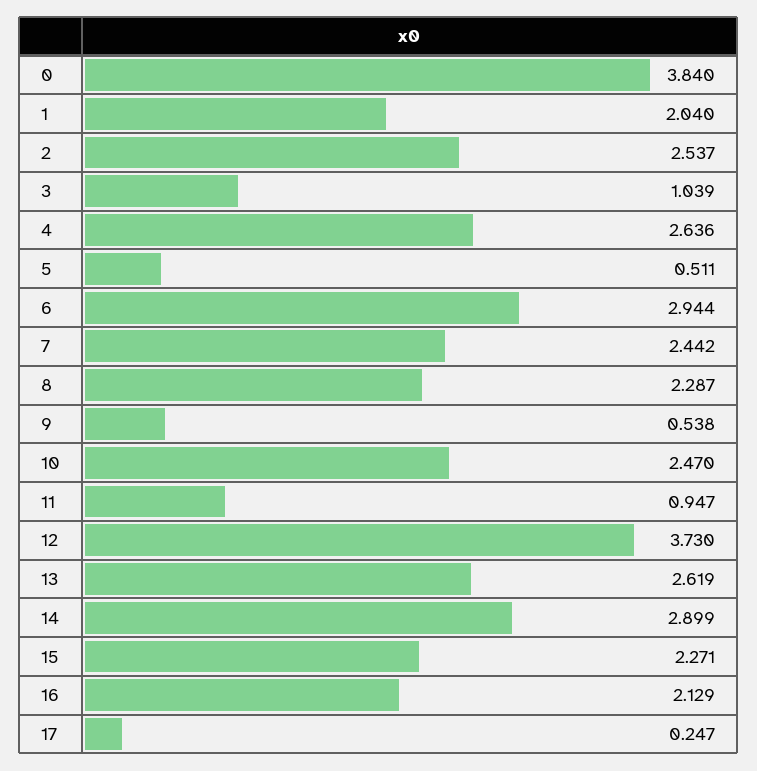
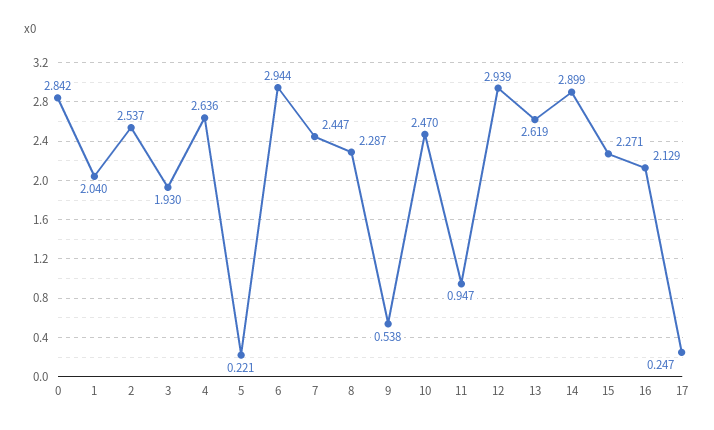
0: 3.84 -> 2.842
3: 1.039 -> 1.93
5: 0.511 -> 0.221
7: 2.442 -> 2.447
12: 3.73 -> 2.939

